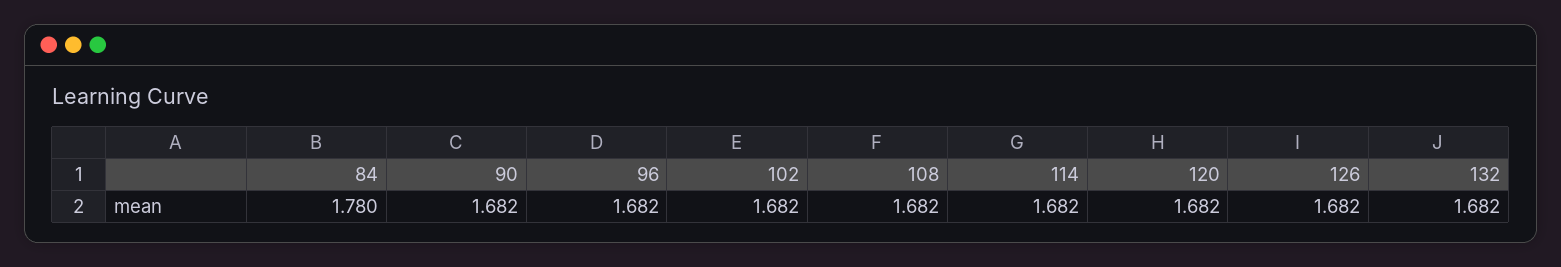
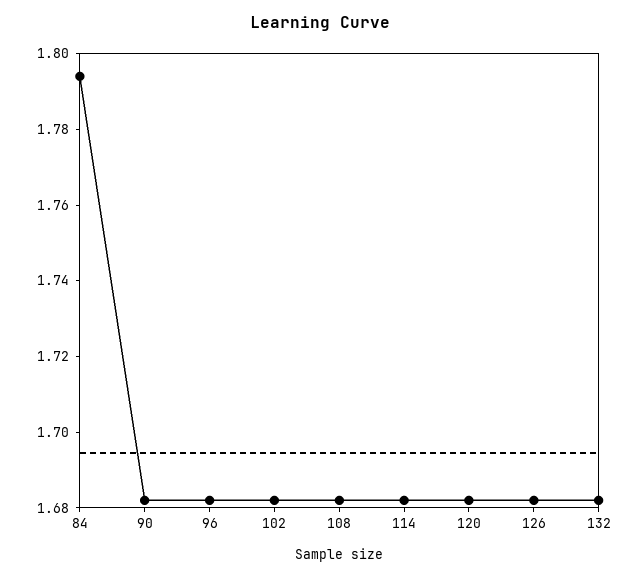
84: 1.78 -> 1.795

